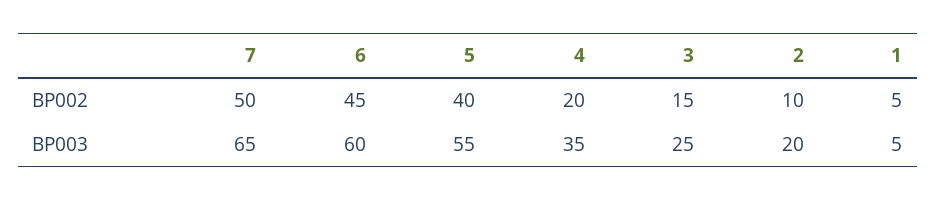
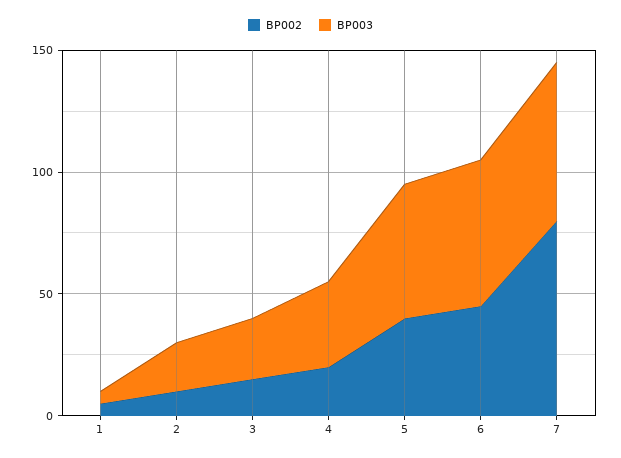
BP002, 7: 50 -> 80

